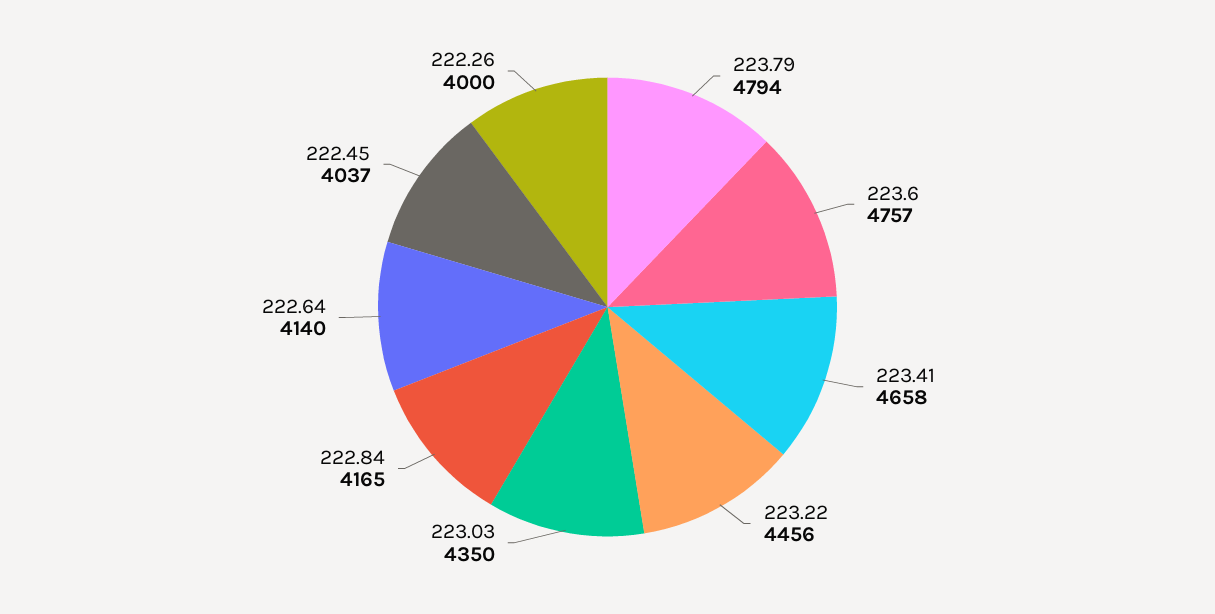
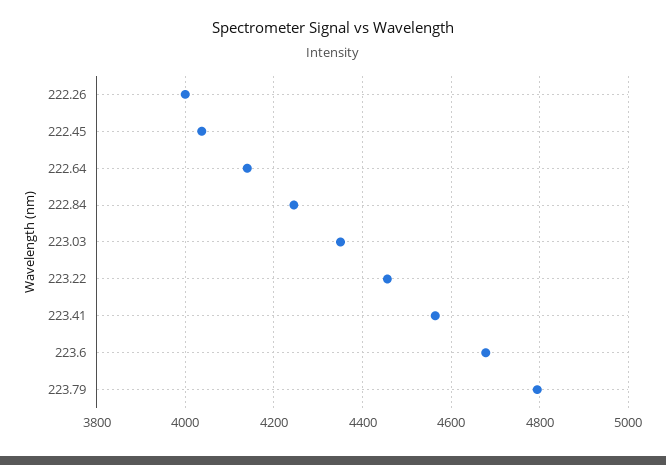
223.6: 4757 -> 4680
223.41: 4658 -> 4560
222.84: 4165 -> 4240

